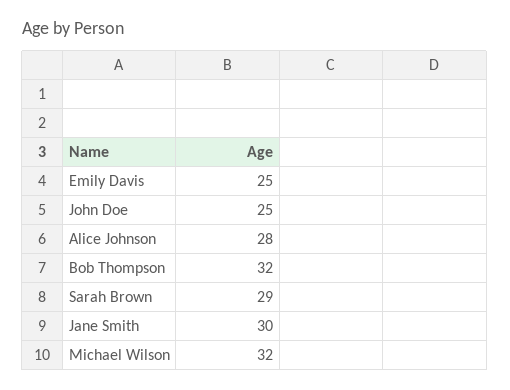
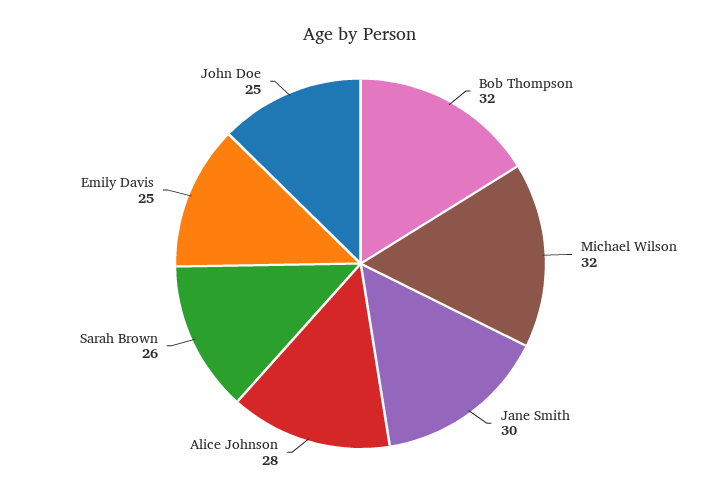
Sarah Brown: 29 -> 26

